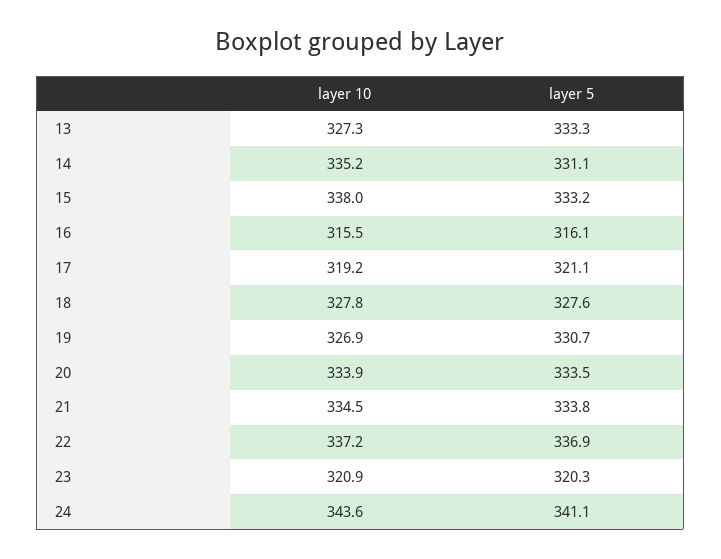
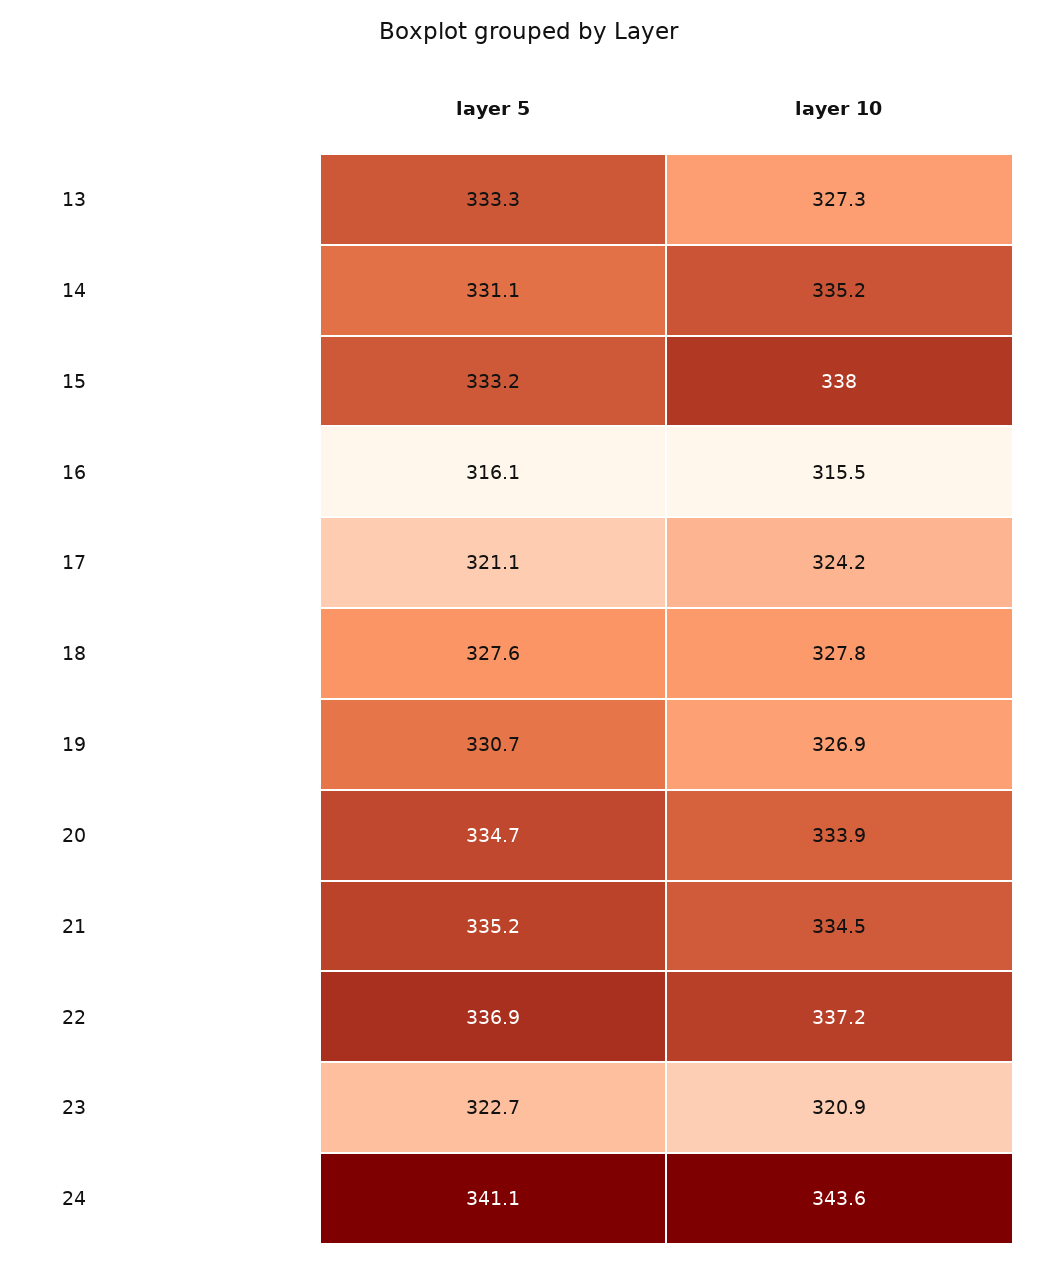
layer 10, 17: 319.2 -> 324.2
layer 5, 20: 333.5 -> 334.7
layer 5, 21: 333.8 -> 335.2
layer 5, 23: 320.3 -> 322.7

